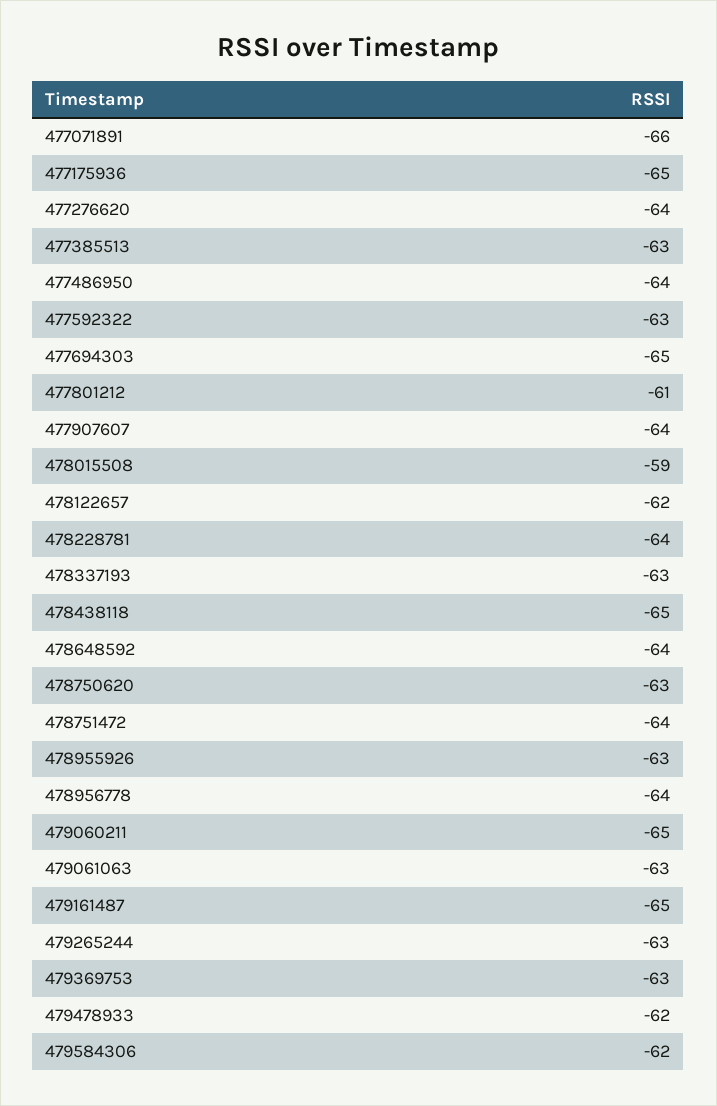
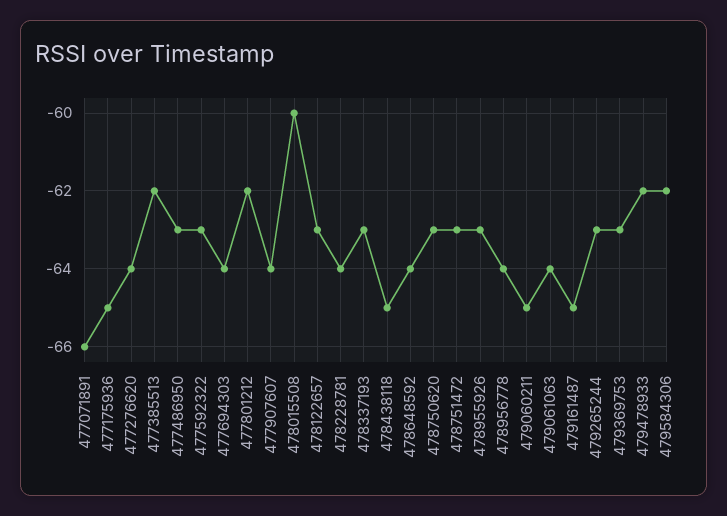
477385513: -63 -> -62
477486950: -64 -> -63
477694303: -65 -> -64
477801212: -61 -> -62
478015508: -59 -> -60
478122657: -62 -> -63
478751472: -64 -> -63
479061063: -63 -> -64

